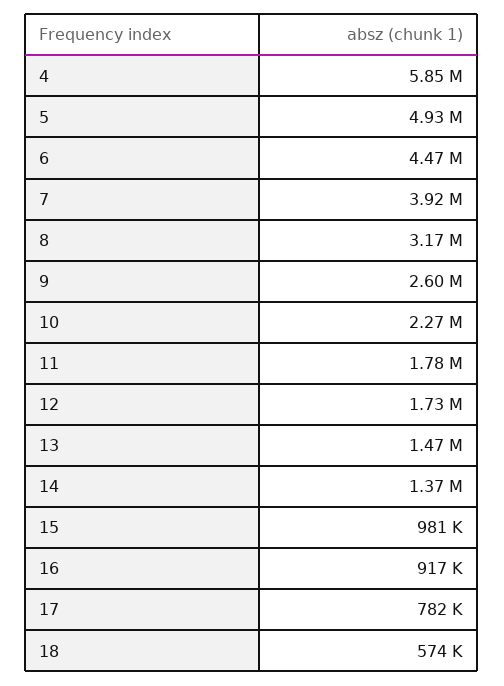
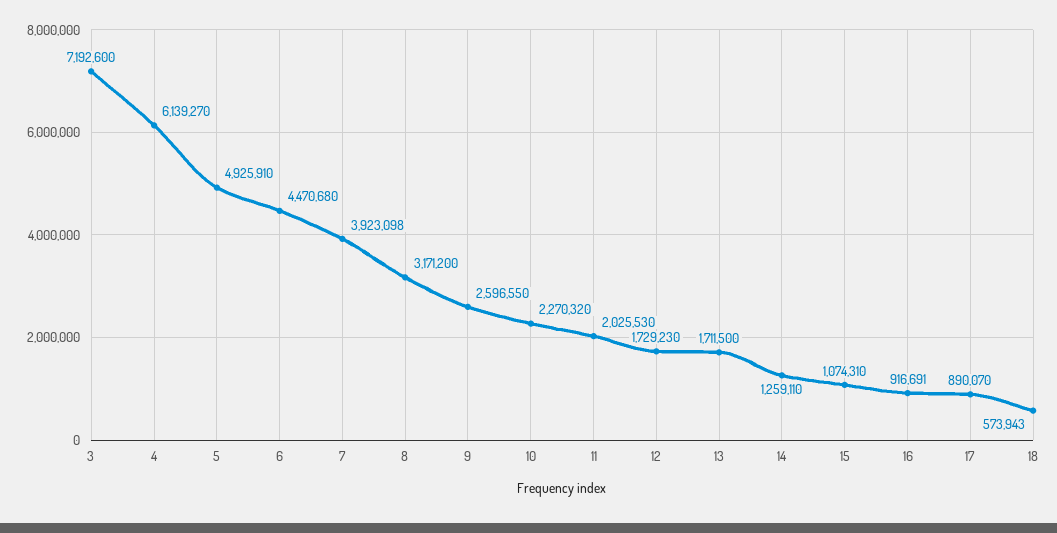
4: 5850000 -> 6139270
11: 1780000 -> 2025530
13: 1470000 -> 1711500
14: 1370000 -> 1259110
15: 981000 -> 1074310
17: 782000 -> 890070
3: none -> 7192600

